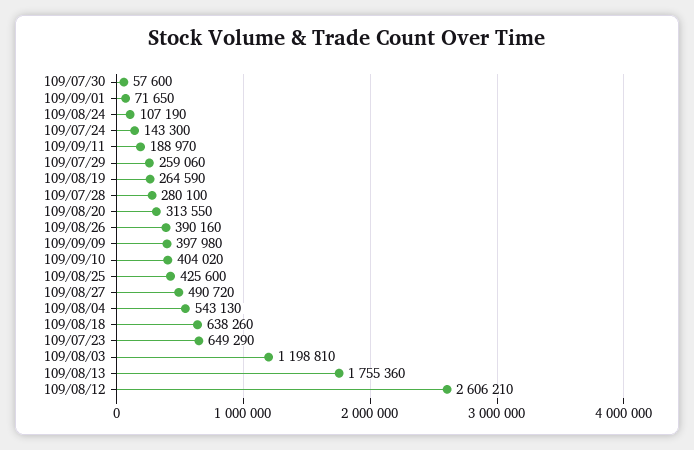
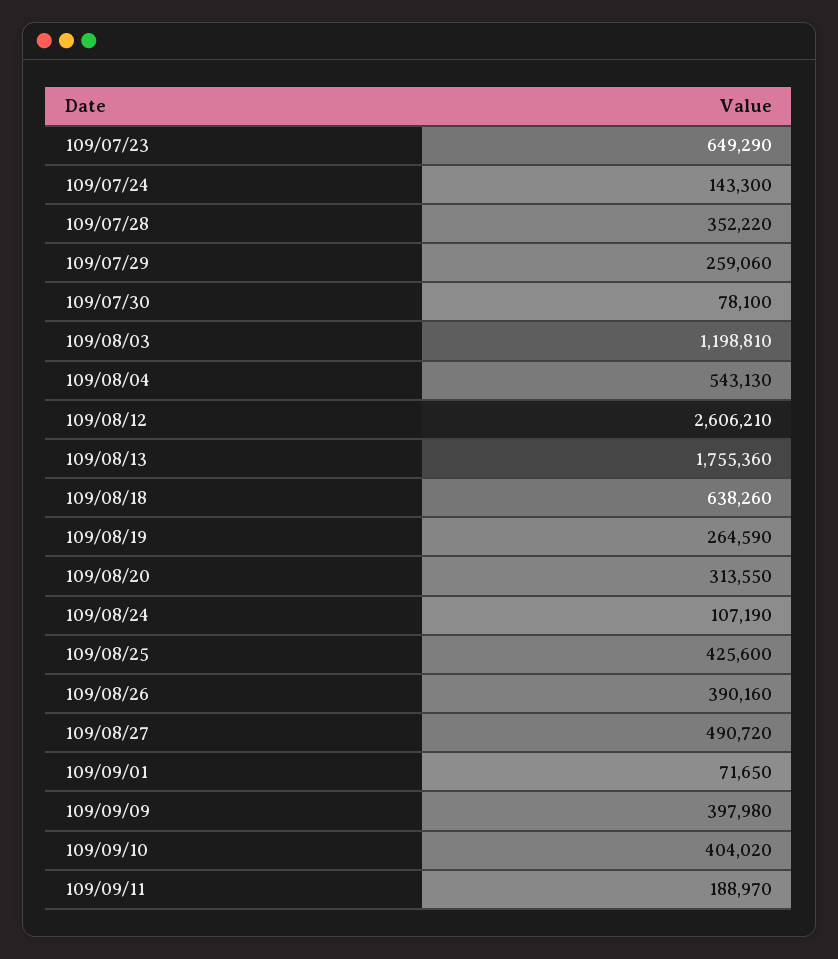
109/07/30: 57600 -> 78100
109/07/28: 280100 -> 352220

